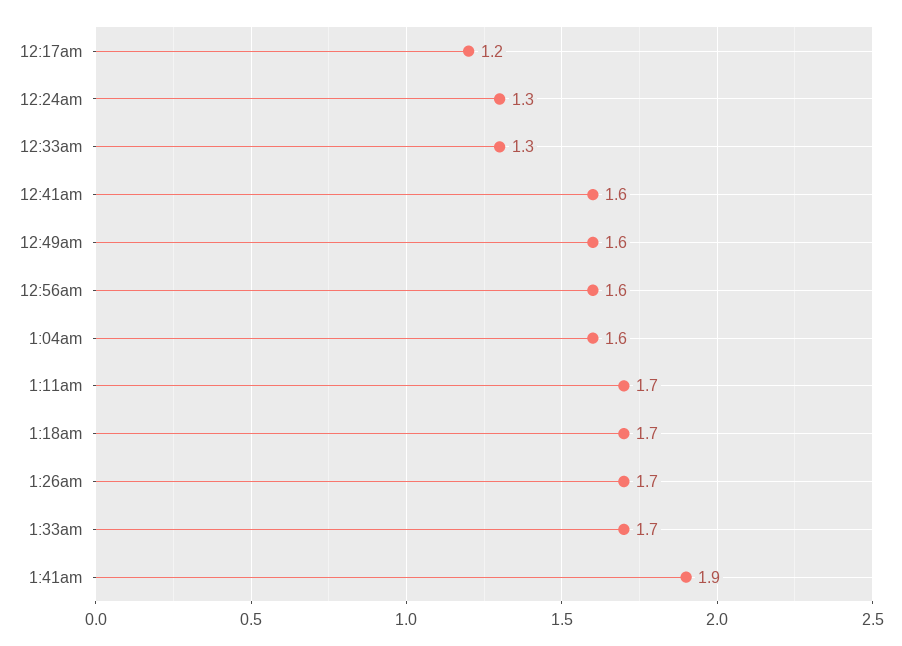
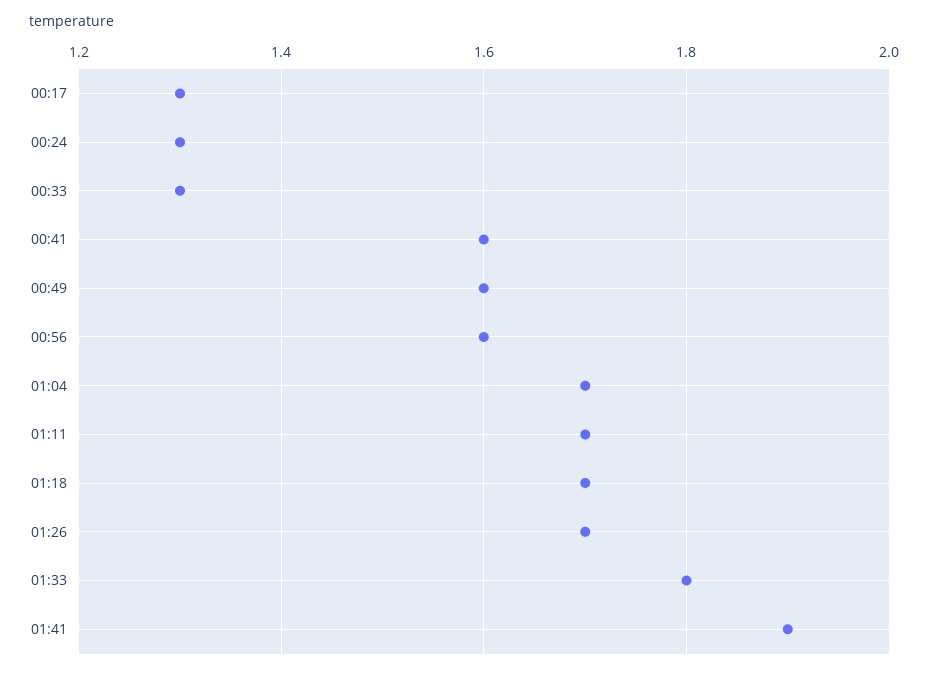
12:17am: 1.2 -> 1.3
1:04am: 1.6 -> 1.7
1:33am: 1.7 -> 1.8

